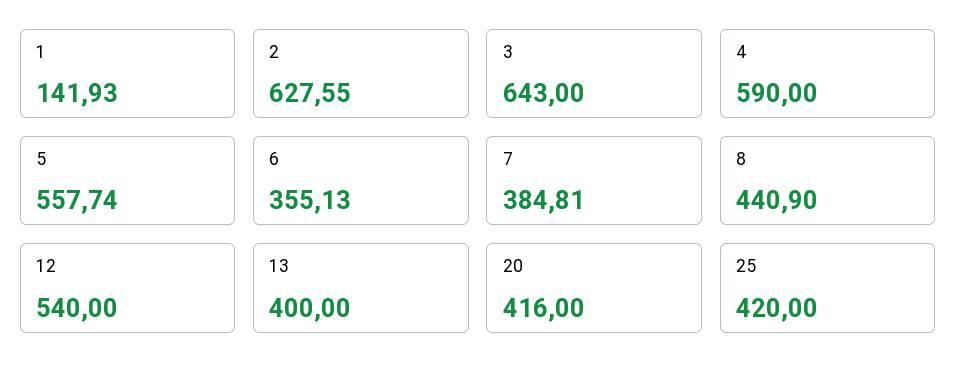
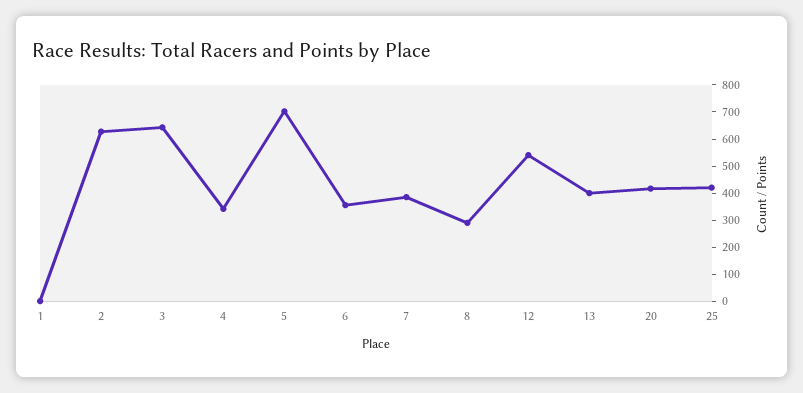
1: 141.93 -> 0
4: 590 -> 350
5: 557.74 -> 700
8: 440.9 -> 300

